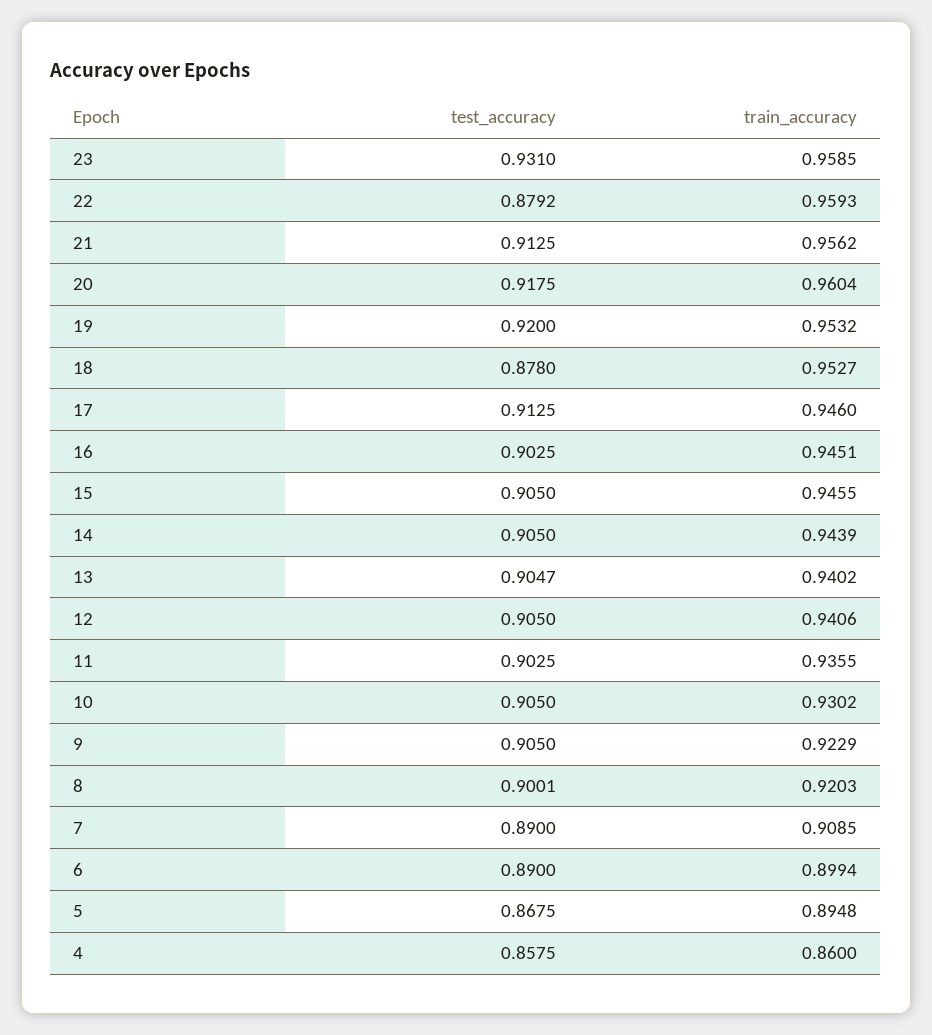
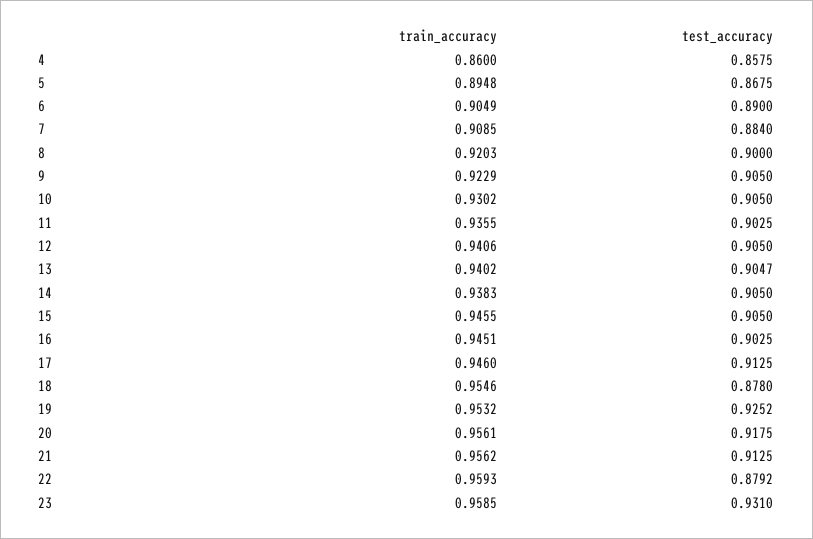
train_accuracy, 20: 0.9604 -> 0.9561
test_accuracy, 19: 0.92 -> 0.9252
train_accuracy, 18: 0.9527 -> 0.9546
train_accuracy, 14: 0.9439 -> 0.9383
test_accuracy, 8: 0.9001 -> 0.9
test_accuracy, 7: 0.89 -> 0.884
train_accuracy, 6: 0.8994 -> 0.9049

